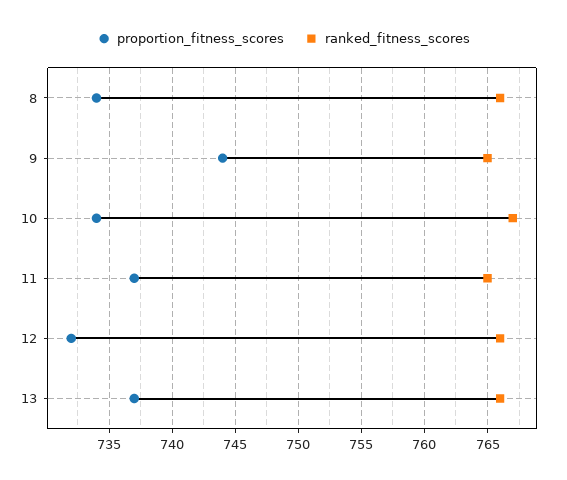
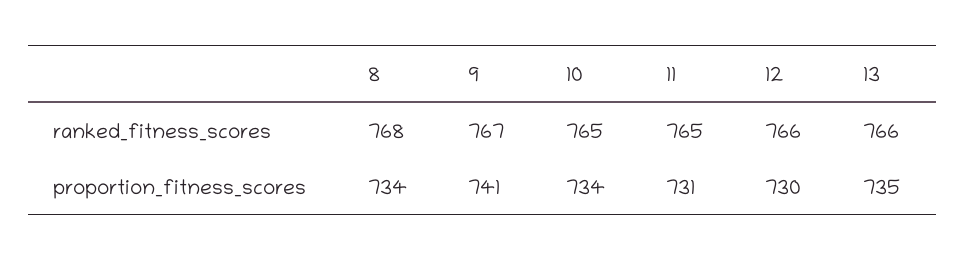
ranked_fitness_scores, 8: 766 -> 768
proportion_fitness_scores, 9: 744 -> 741
ranked_fitness_scores, 9: 765 -> 767
ranked_fitness_scores, 10: 767 -> 765
proportion_fitness_scores, 11: 737 -> 731
proportion_fitness_scores, 12: 732 -> 730
proportion_fitness_scores, 13: 737 -> 735

